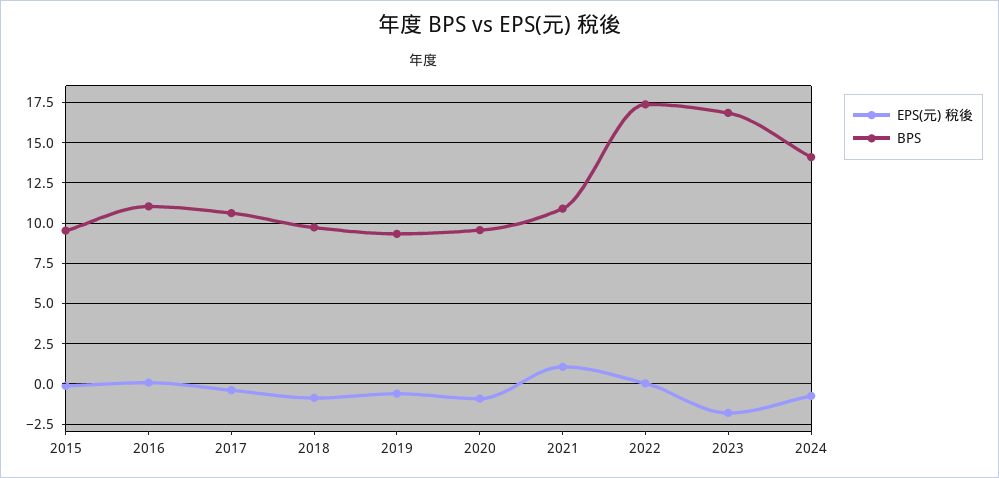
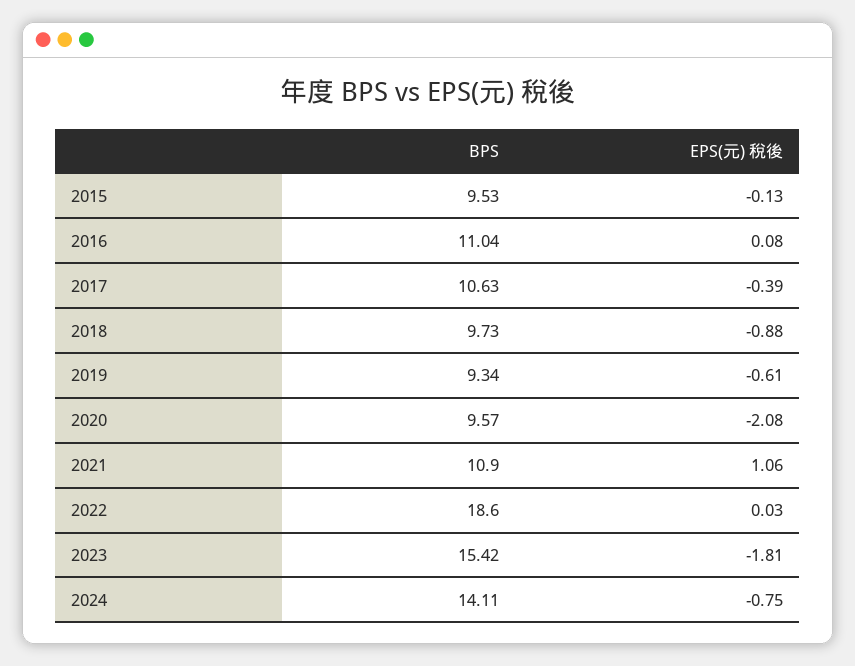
EPS(元) 稅後, 2020: -1 -> -2.08
BPS, 2022: 17.5 -> 18.6
BPS, 2023: 17 -> 15.42

